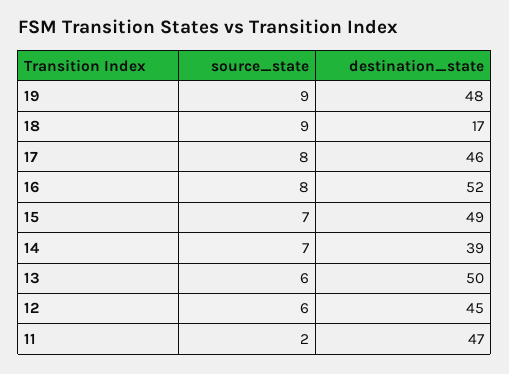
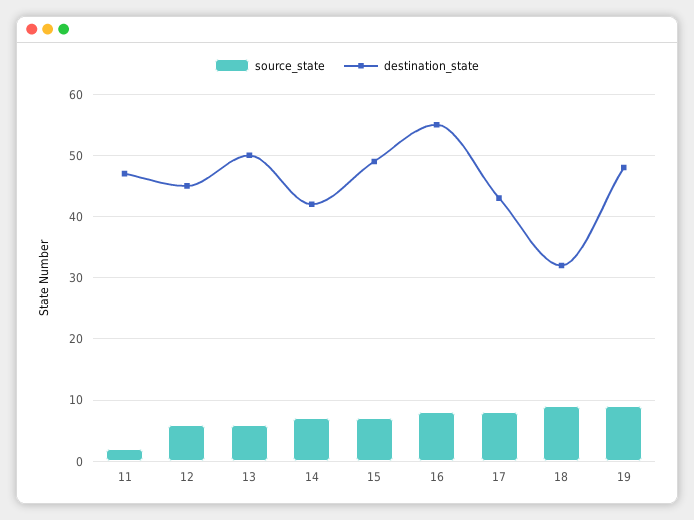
destination_state, 18: 17 -> 32
destination_state, 17: 46 -> 43
destination_state, 16: 52 -> 55
destination_state, 14: 39 -> 42

